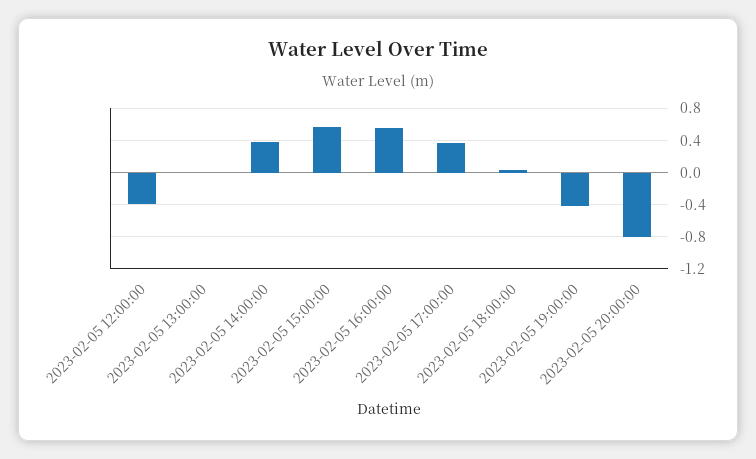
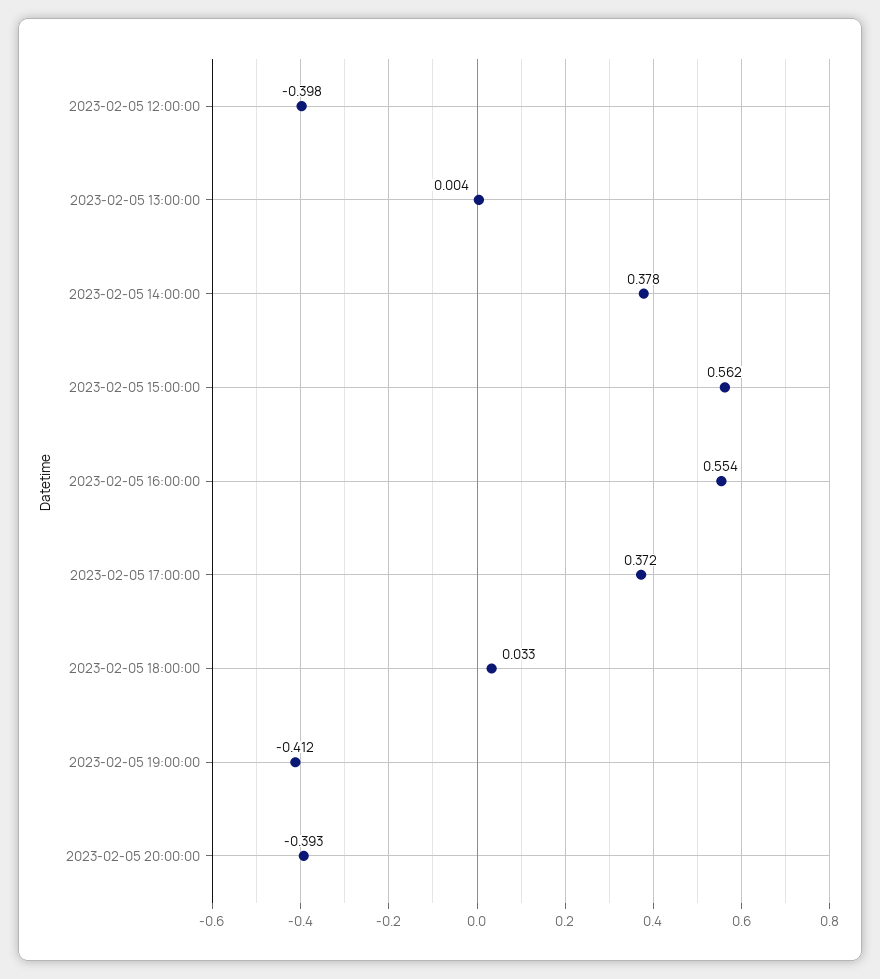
2023-02-05 20:00:00: -0.8 -> -0.393

